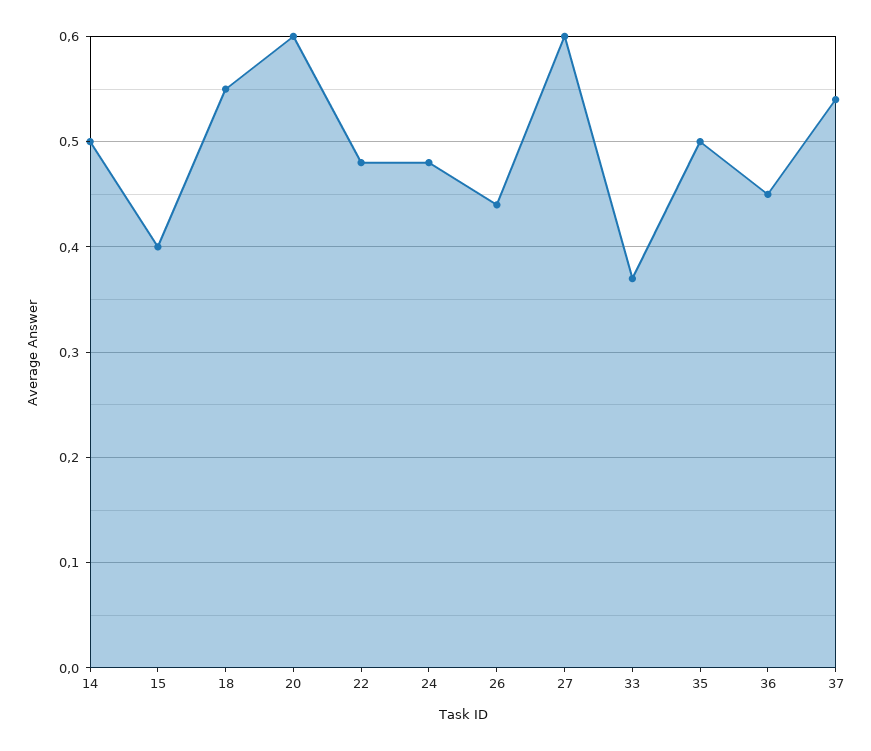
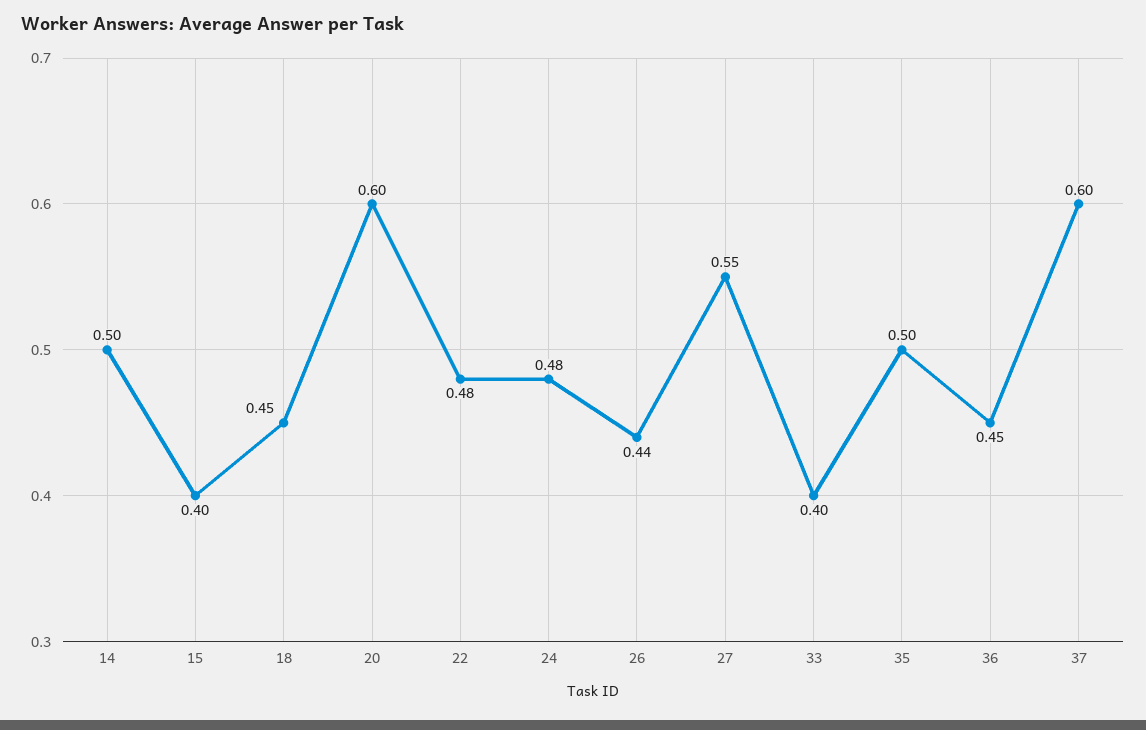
18: 0.55 -> 0.45
27: 0.6 -> 0.55
33: 0.37 -> 0.4
37: 0.54 -> 0.6

